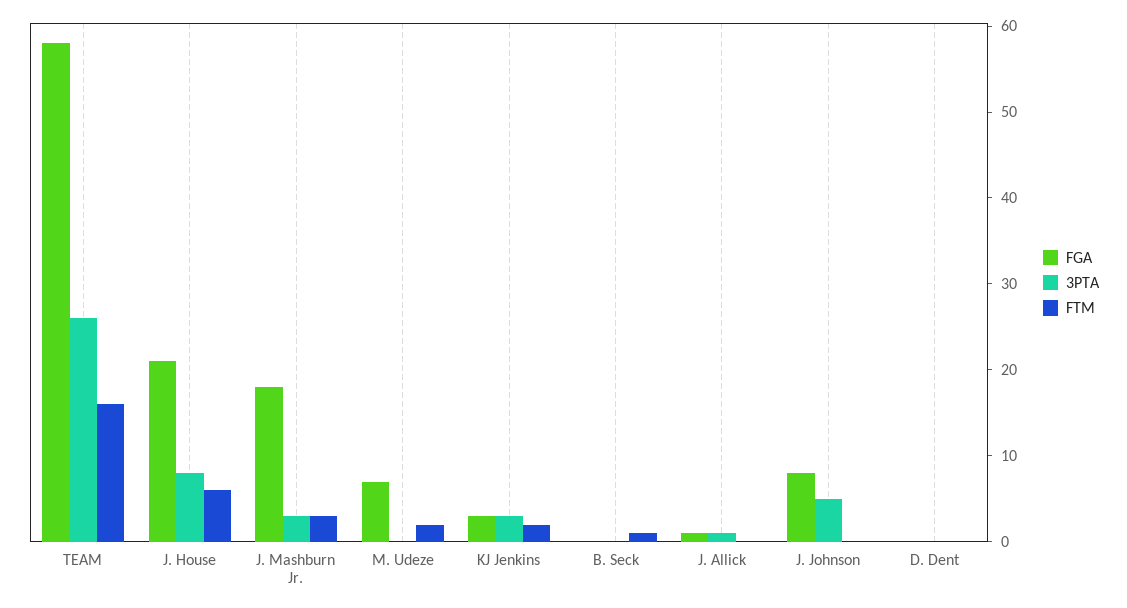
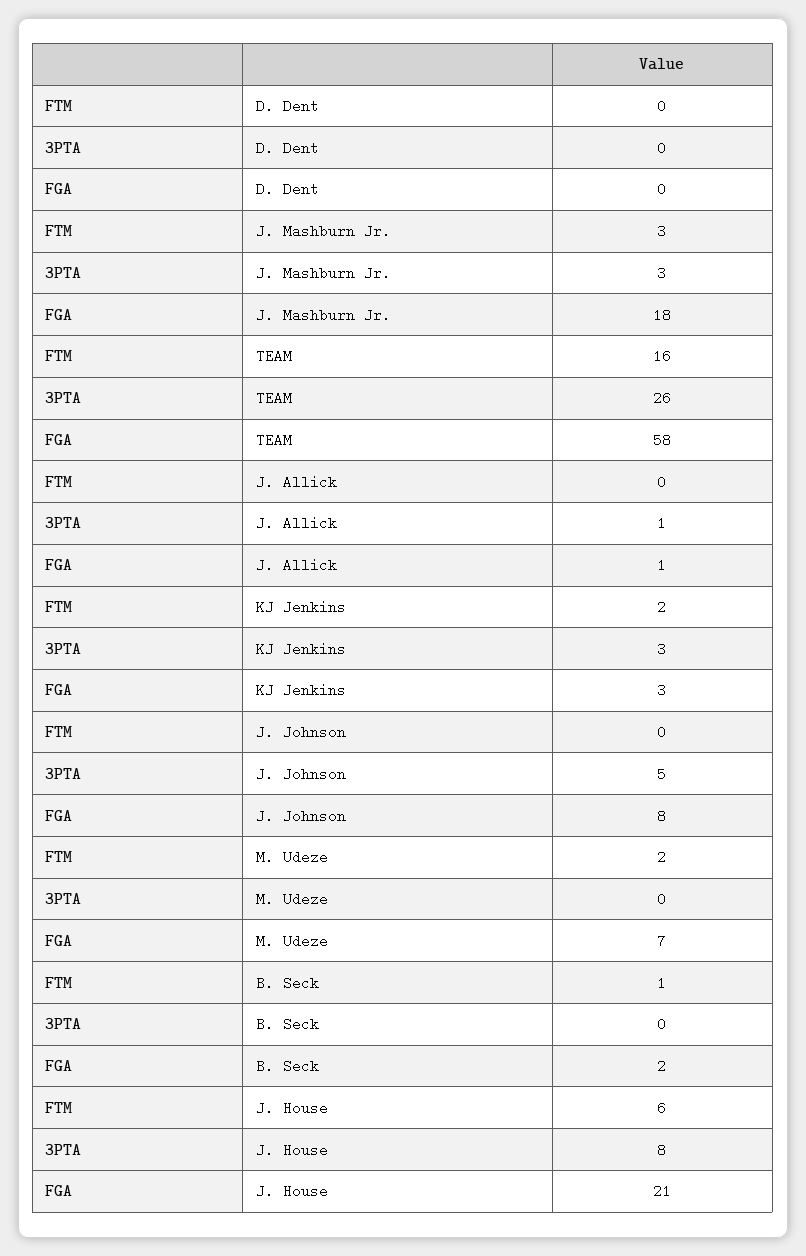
FGA, B. Seck: 0 -> 2

